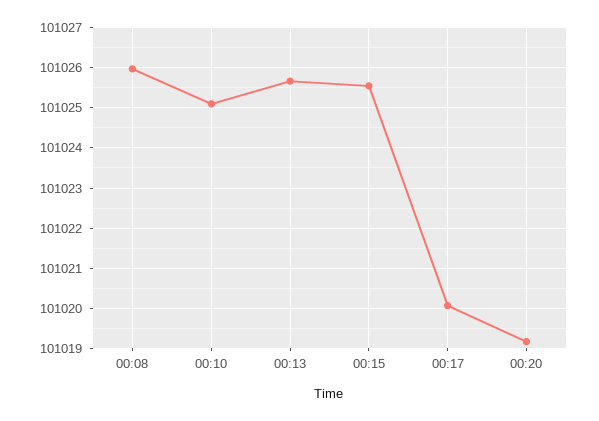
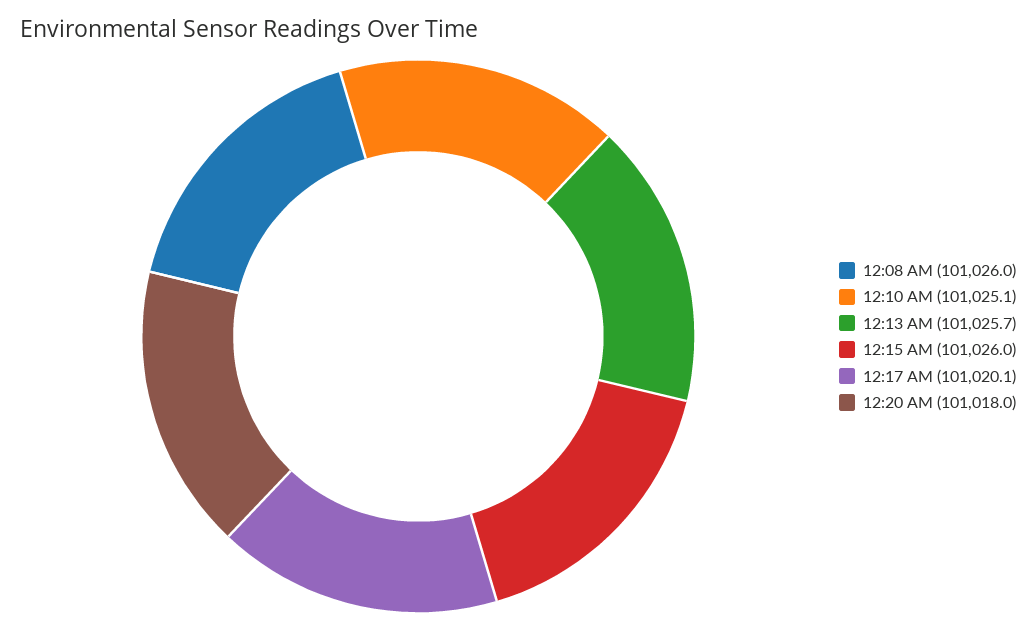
00:15: 101025.6 -> 101026
00:20: 101019.2 -> 101018

